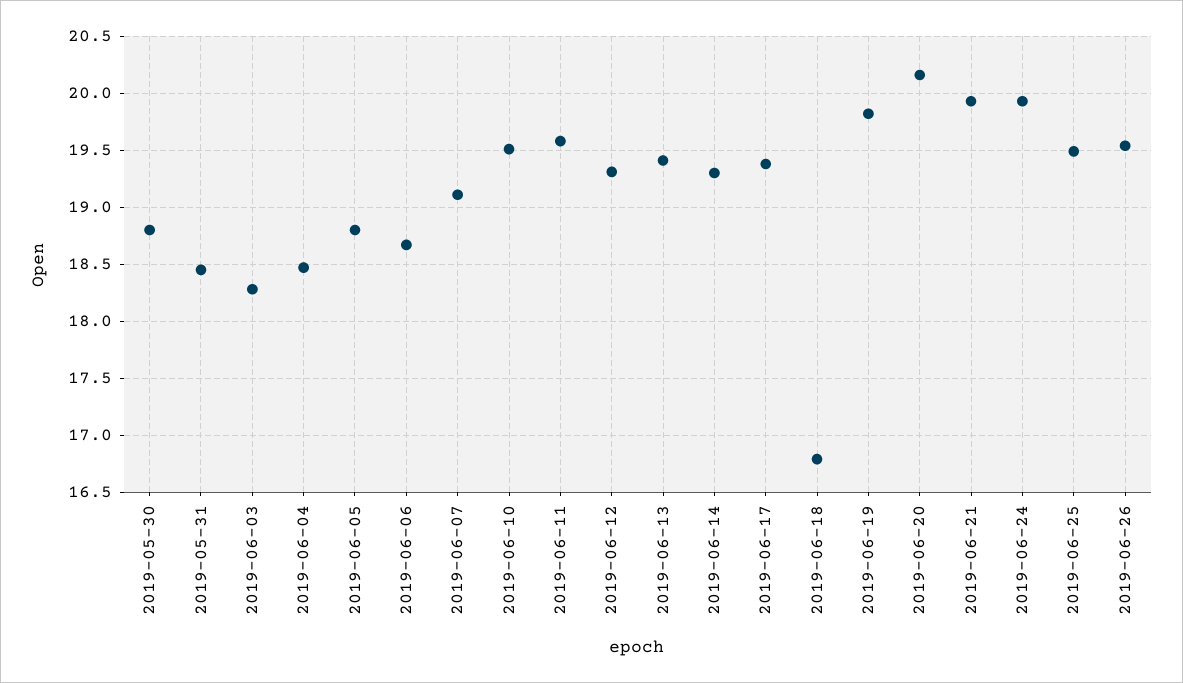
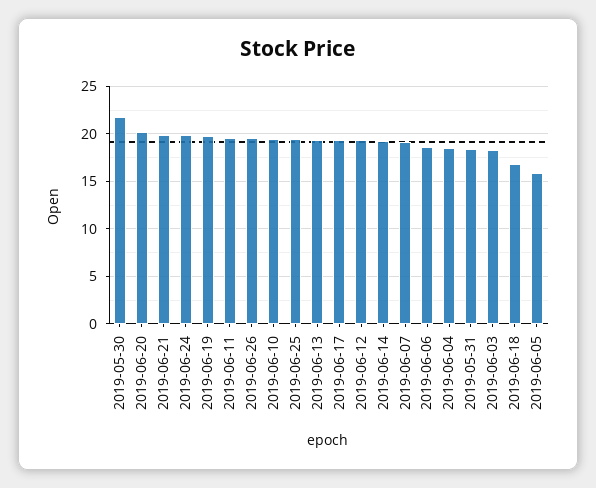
2019-05-30: 18.8 -> 22
2019-06-05: 18.8 -> 16

